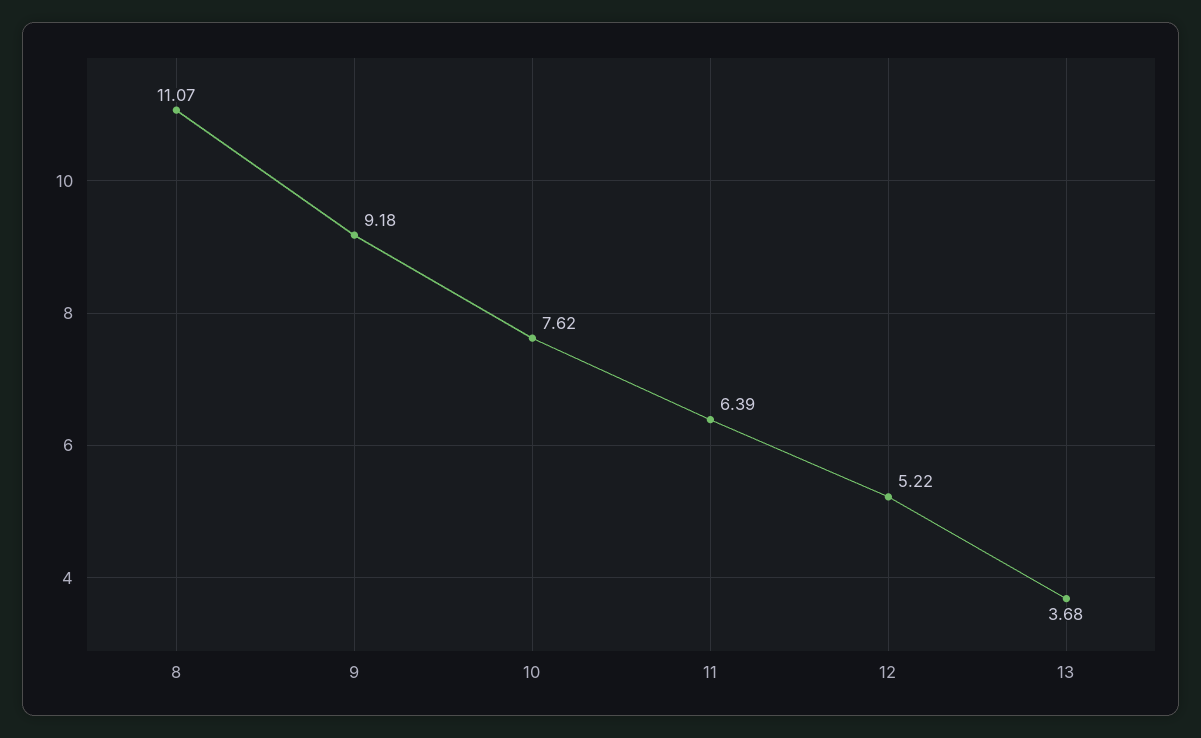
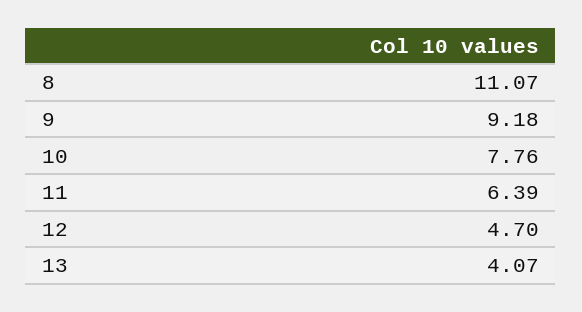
10: 7.62 -> 7.76
12: 5.22 -> 4.7
13: 3.68 -> 4.07

